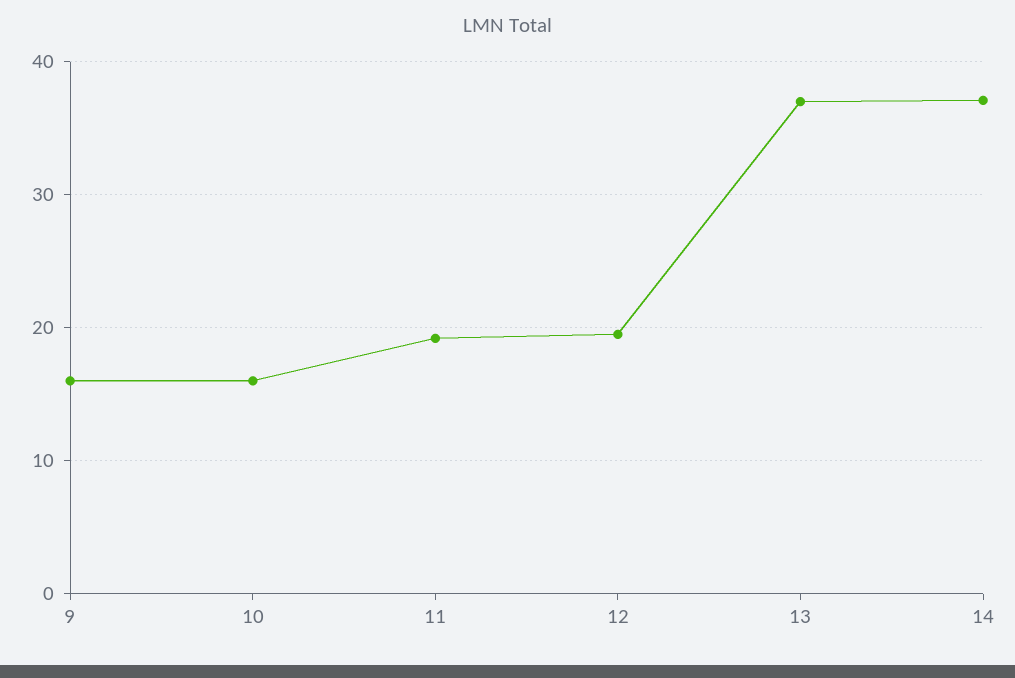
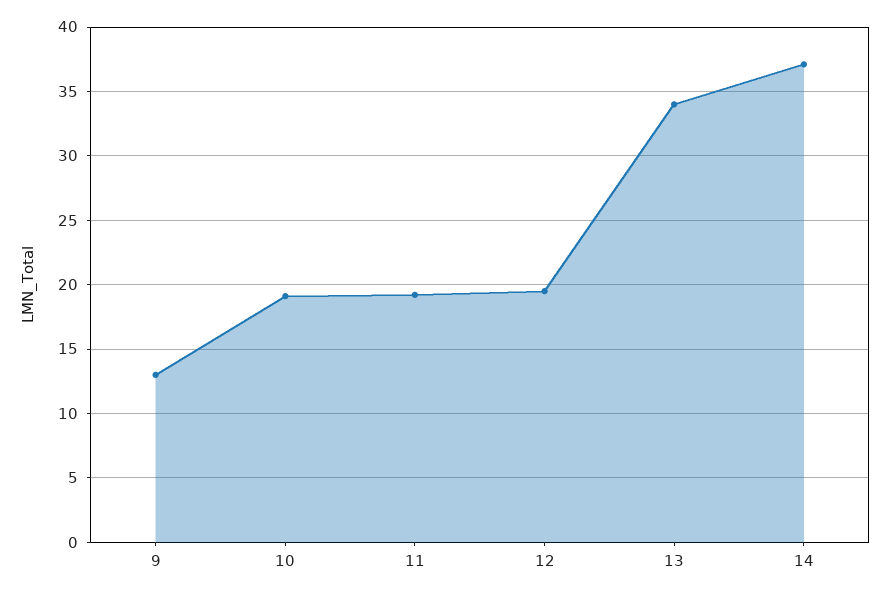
9: 16 -> 13
10: 16 -> 19
13: 37 -> 34

